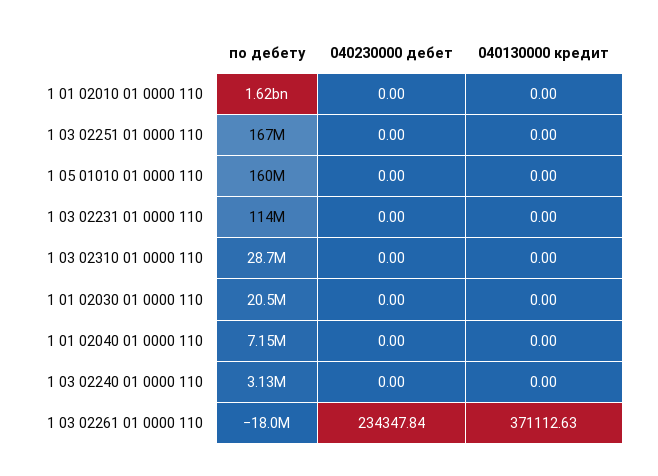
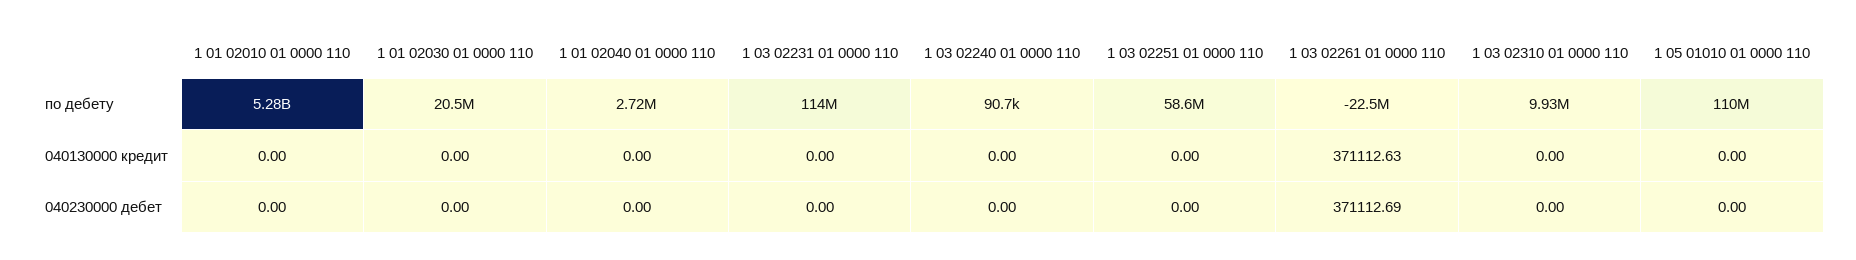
по дебету, 1 01 02010 01 0000 110: 1620000000 -> 5280000000
по дебету, 1 03 02251 01 0000 110: 167000000 -> 58600000
по дебету, 1 05 01010 01 0000 110: 160000000 -> 110000000
по дебету, 1 03 02310 01 0000 110: 28700000 -> 9930000
по дебету, 1 01 02040 01 0000 110: 7150000 -> 2720000
по дебету, 1 03 02240 01 0000 110: 3130000 -> 90700
по дебету, 1 03 02261 01 0000 110: -18000000 -> -22500000
040230000 дебет, 1 03 02261 01 0000 110: 234347.84 -> 371112.69

